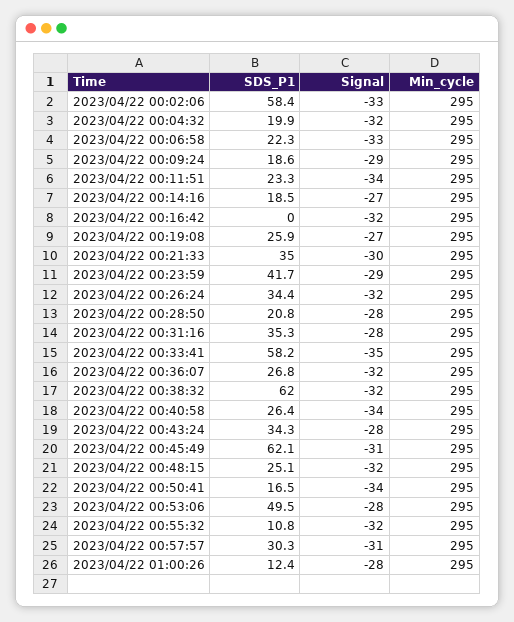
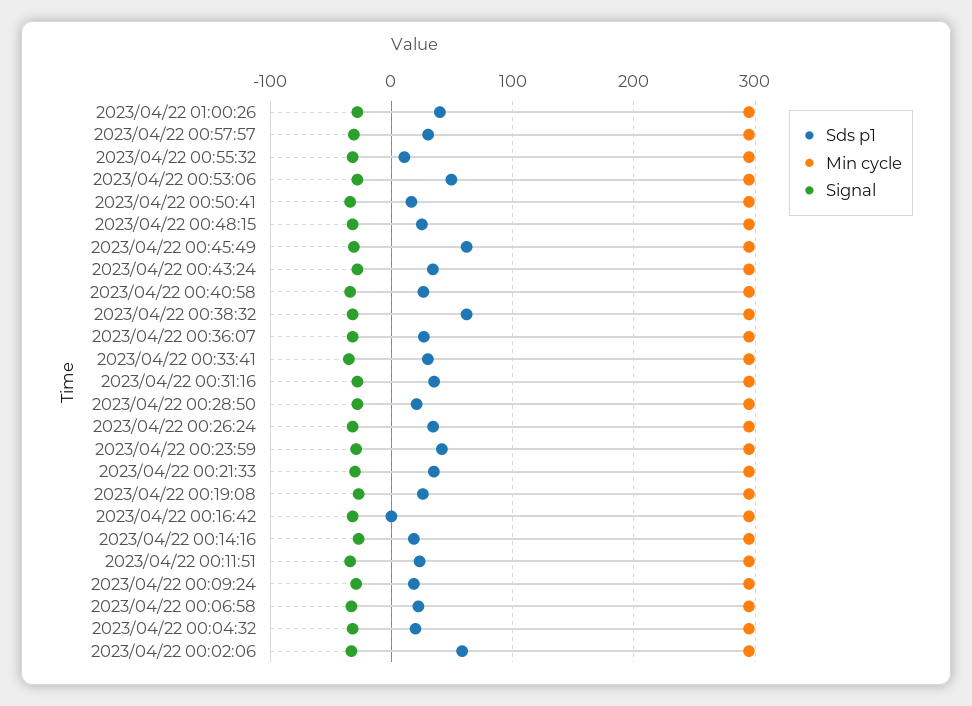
SDS_P1, 2023/04/22 00:33:41: 58.2 -> 30
SDS_P1, 2023/04/22 01:00:26: 12.4 -> 40

